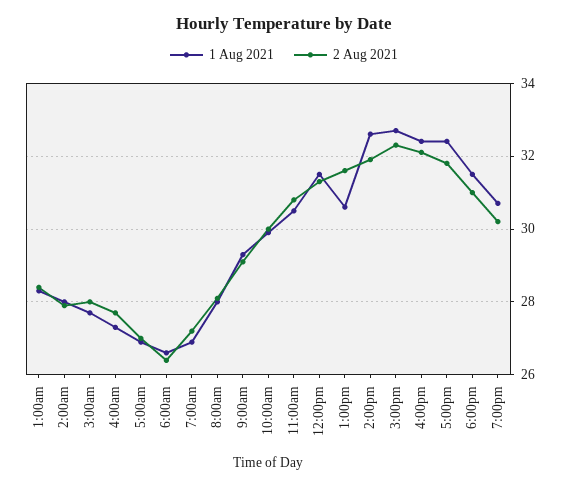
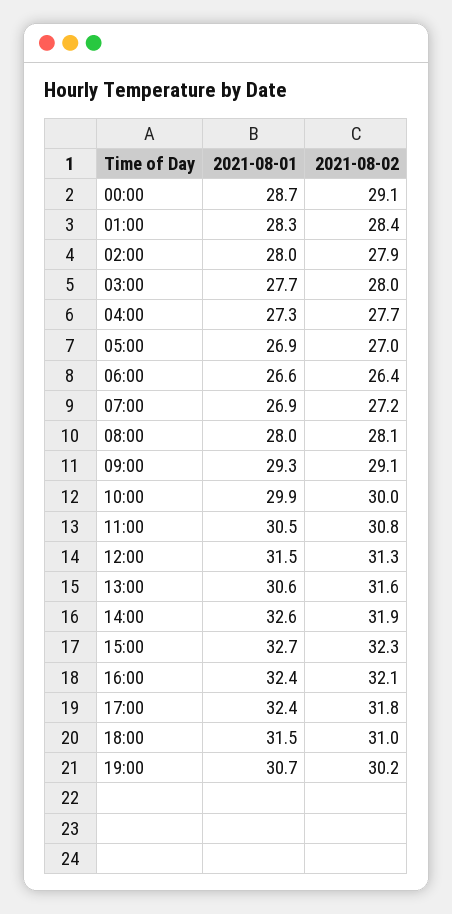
1 Aug 2021, 00:00: none -> 28.7
2 Aug 2021, 00:00: none -> 29.1

